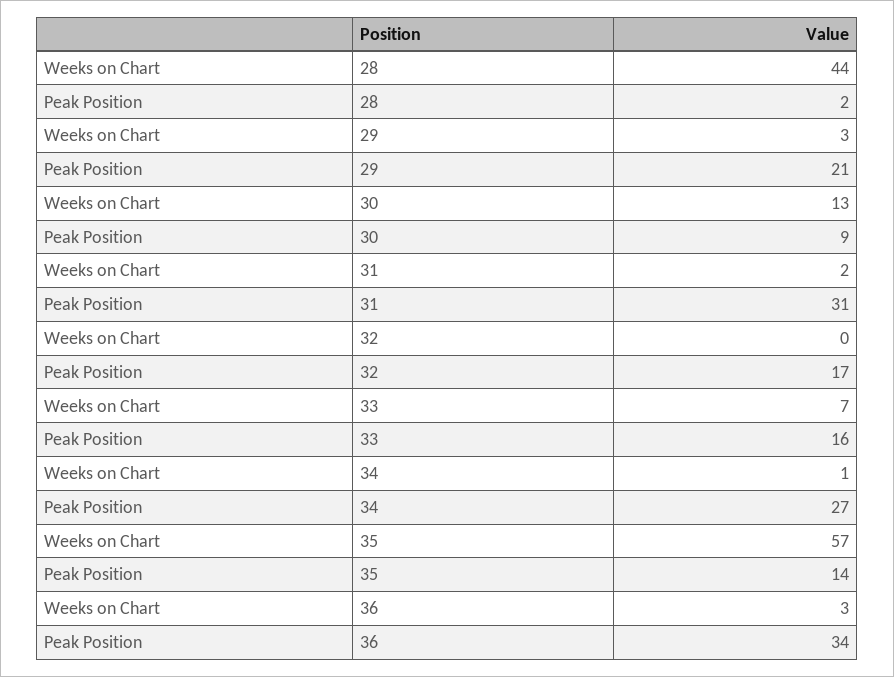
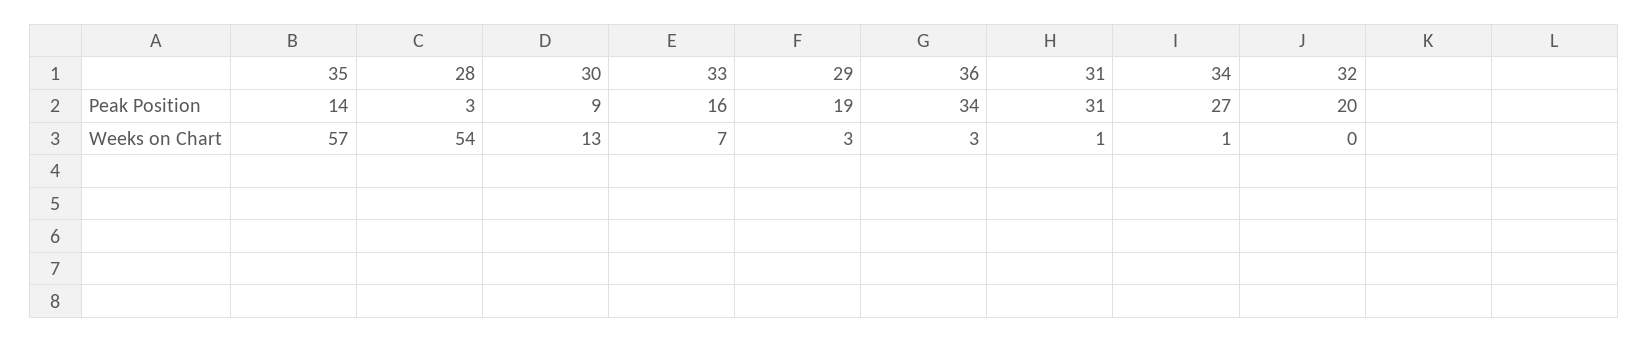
Weeks on Chart, 28: 44 -> 54
Peak Position, 28: 2 -> 3
Peak Position, 29: 21 -> 19
Weeks on Chart, 31: 2 -> 1
Peak Position, 32: 17 -> 20

